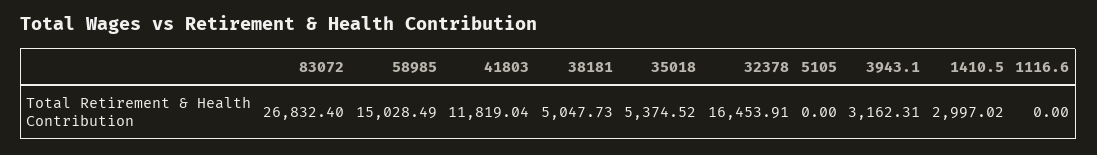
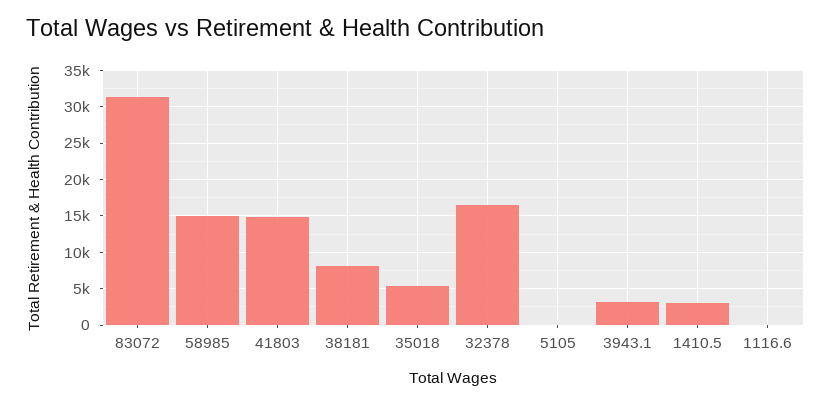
83072: 26832.4 -> 31000
41803: 11819.04 -> 15000
38181: 5047.73 -> 8000

